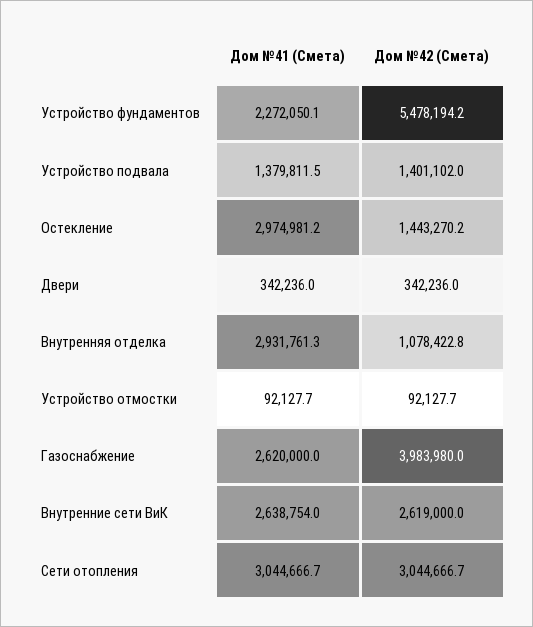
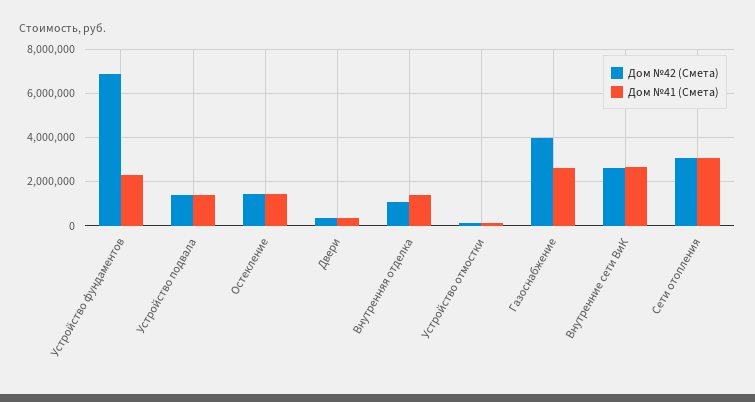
Дом №42 (Смета), Устройство фундаментов: 5478194.2 -> 7000000
Дом №41 (Смета), Остекление: 2974981.2 -> 1500000
Дом №41 (Смета), Внутренняя отделка: 2931761.3 -> 1500000

